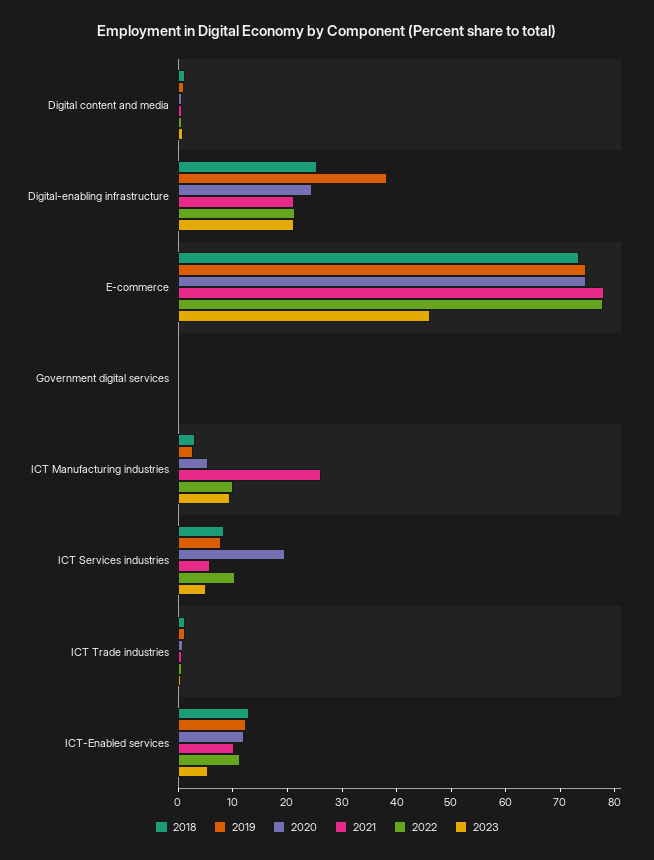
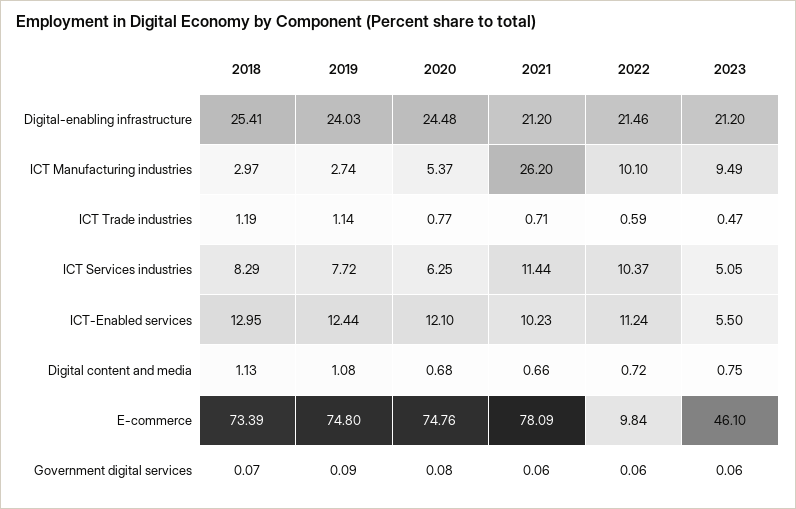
2019, Digital-enabling infrastructure: 38 -> 24.03
2022, E-commerce: 78 -> 9.84
2020, ICT Services industries: 20 -> 6.25
2021, ICT Services industries: 6 -> 11.44

